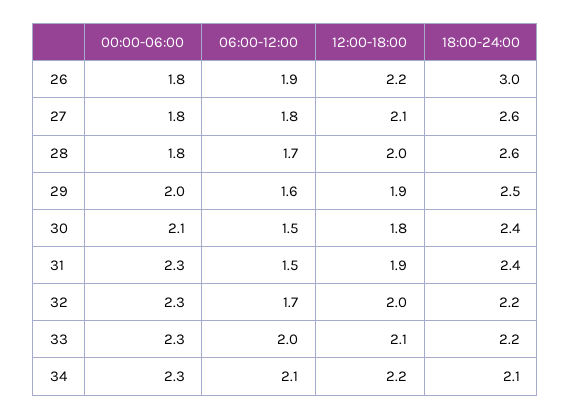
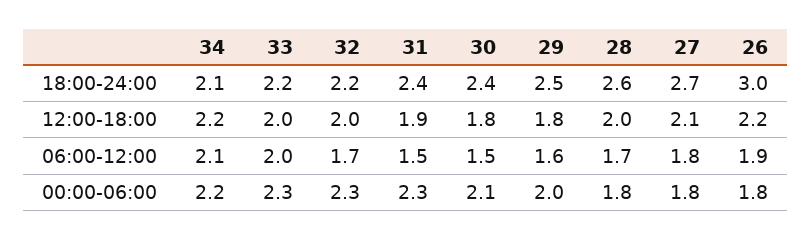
18:00-24:00, 27: 2.6 -> 2.7
12:00-18:00, 29: 1.9 -> 1.8
12:00-18:00, 33: 2.1 -> 2
00:00-06:00, 34: 2.3 -> 2.2

